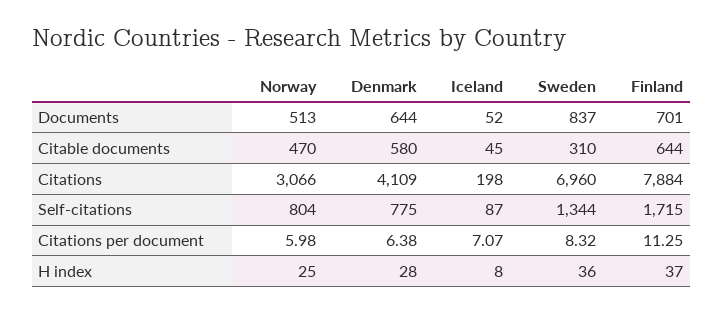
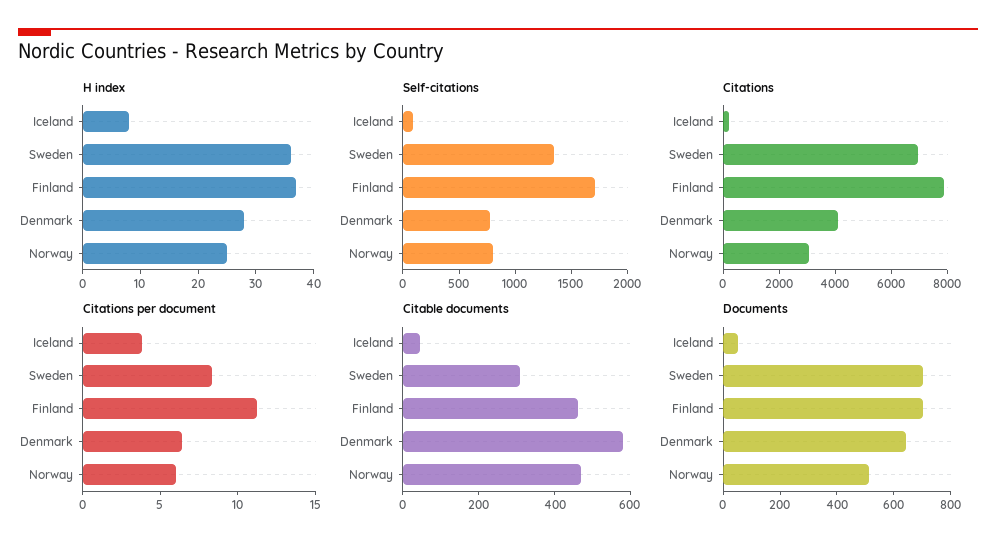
Documents, Sweden: 837 -> 700
Citable documents, Finland: 644 -> 450
Citations per document, Iceland: 7.07 -> 4

